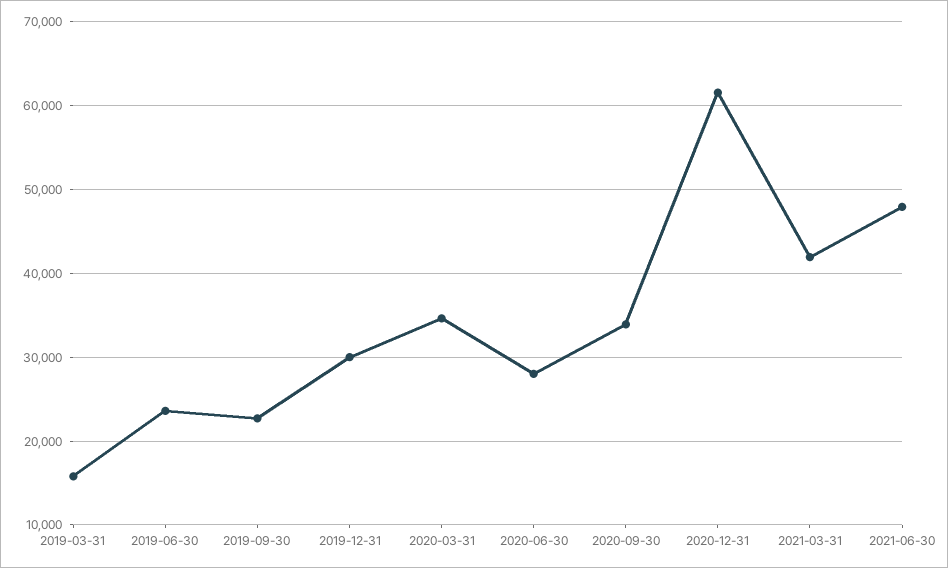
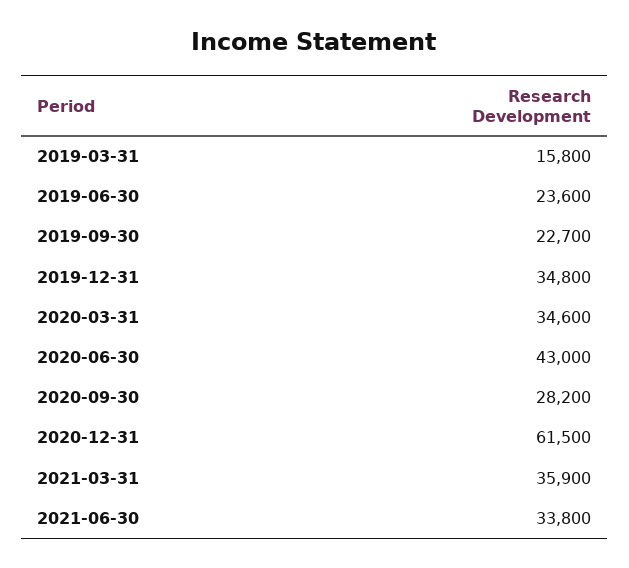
2019-12-31: 30000 -> 34800
2020-06-30: 28000 -> 43000
2020-09-30: 34000 -> 28200
2021-03-31: 42000 -> 35900
2021-06-30: 48000 -> 33800

